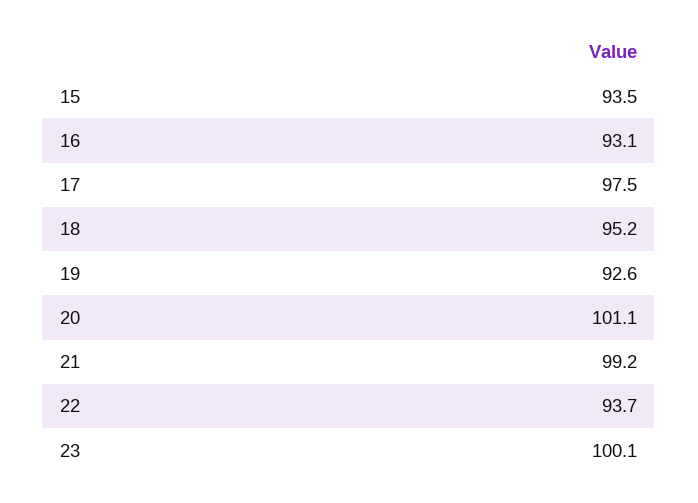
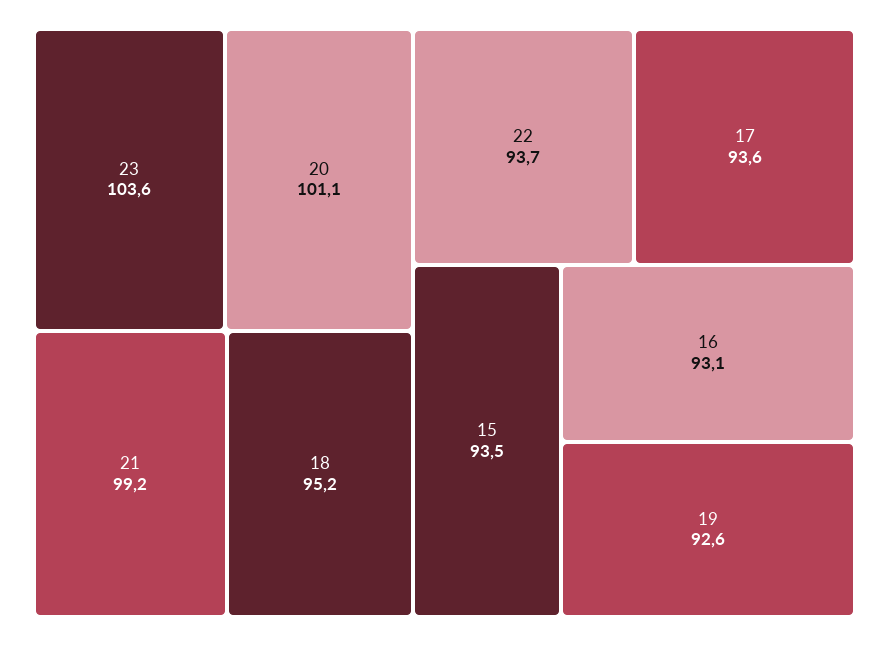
17: 97.5 -> 93.6
23: 100.1 -> 103.6

